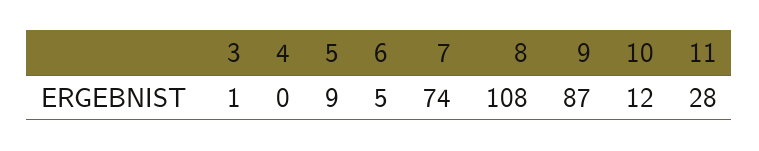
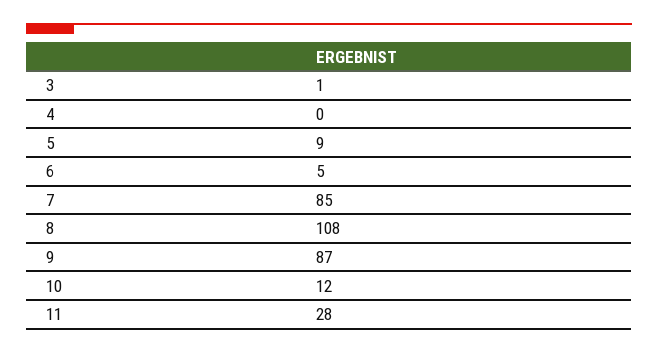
7: 74 -> 85

